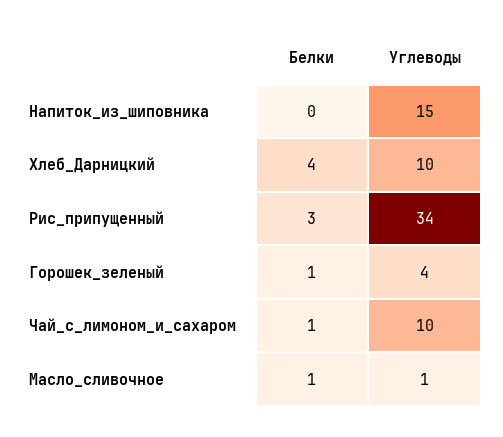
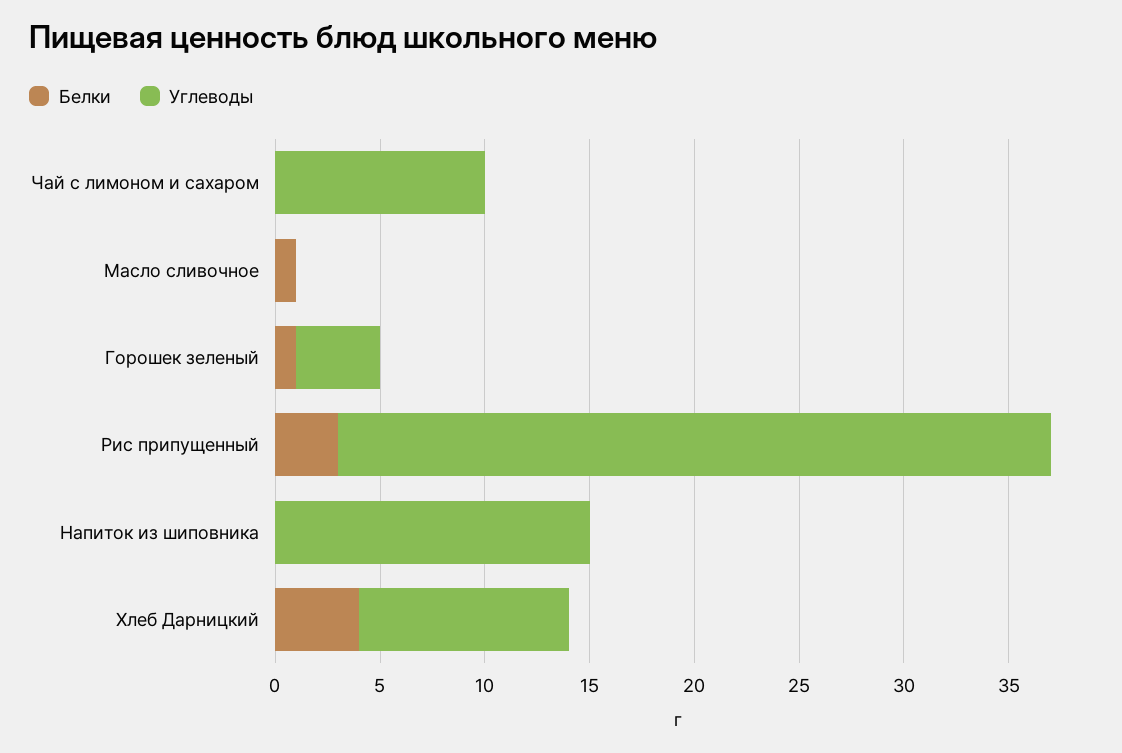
Белки, Чай_с_лимоном_и_сахаром: 1 -> 0
Углеводы, Масло_сливочное: 1 -> 0

